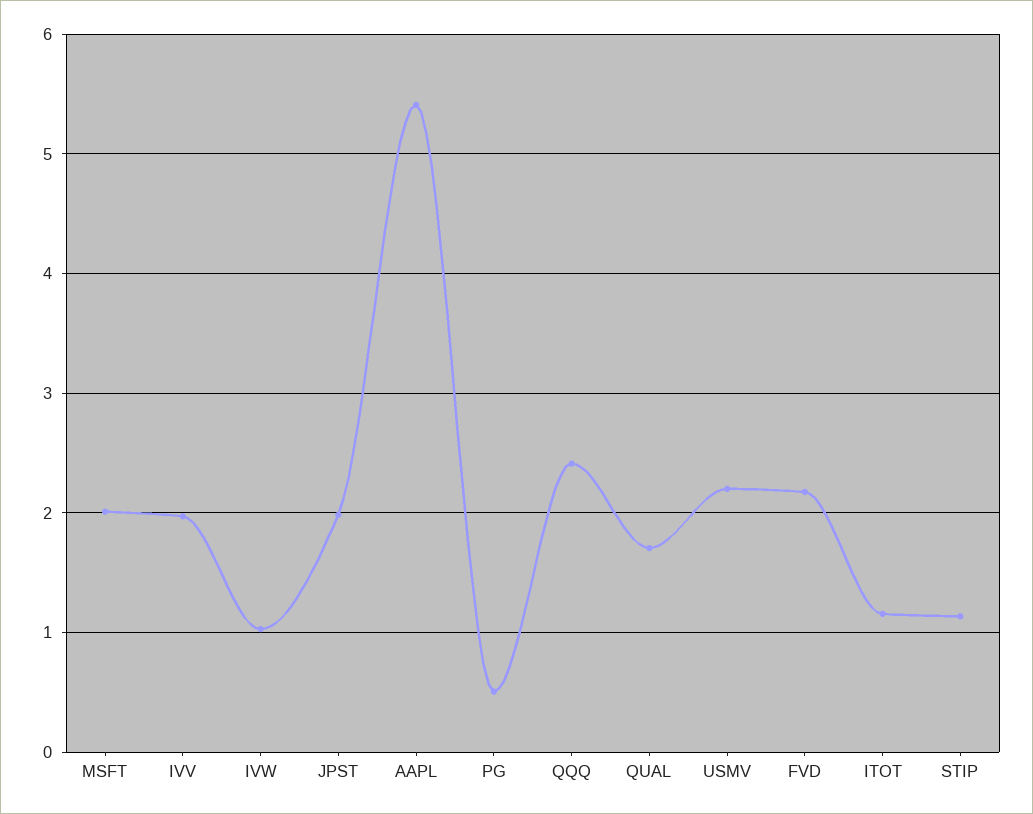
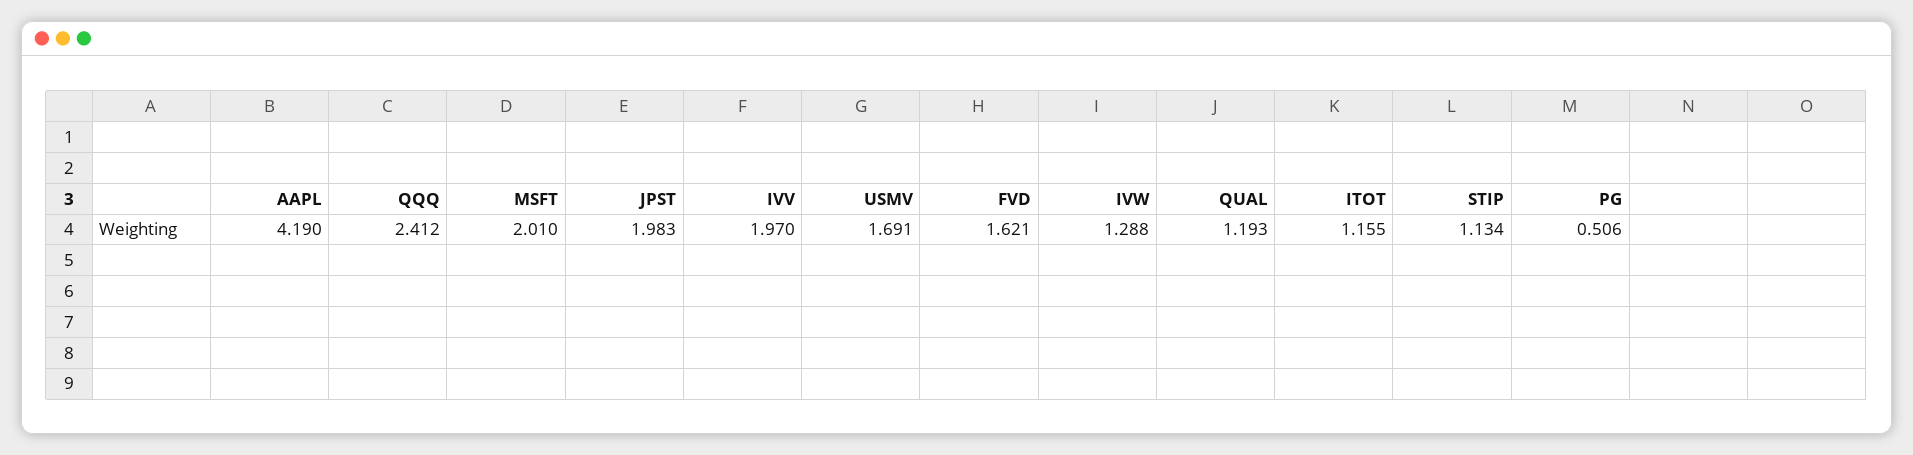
IVW: 1 -> 1.288
AAPL: 5.4 -> 4.19
QUAL: 1.7 -> 1.193
USMV: 2.2 -> 1.691
FVD: 2.2 -> 1.621

